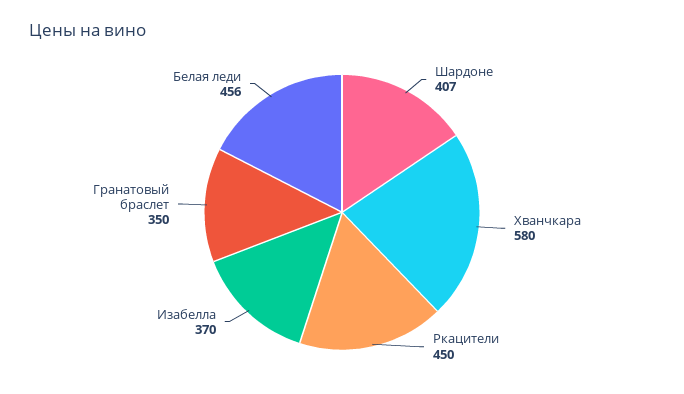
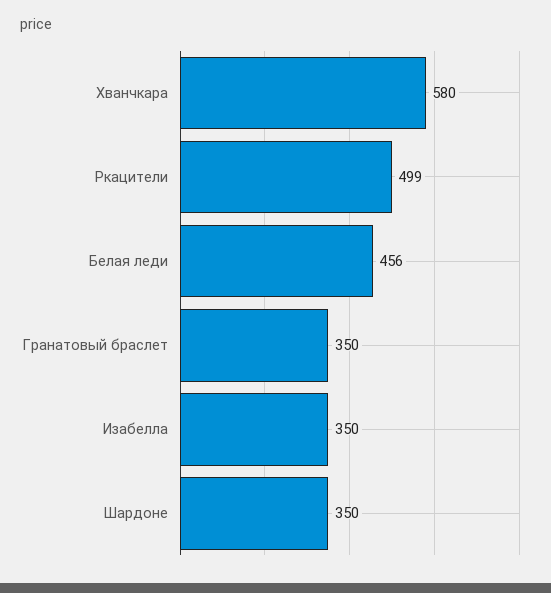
Шардоне: 407 -> 350
Ркацители: 450 -> 499
Изабелла: 370 -> 350

